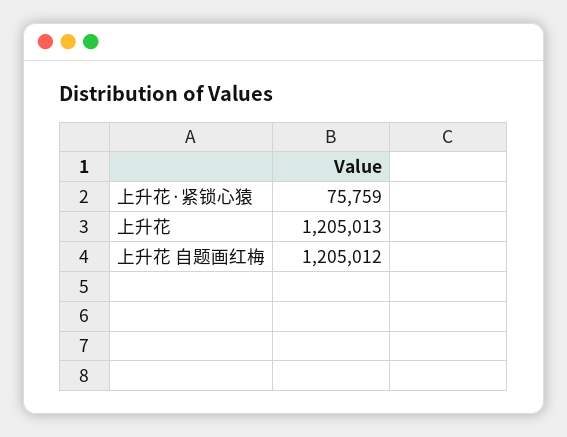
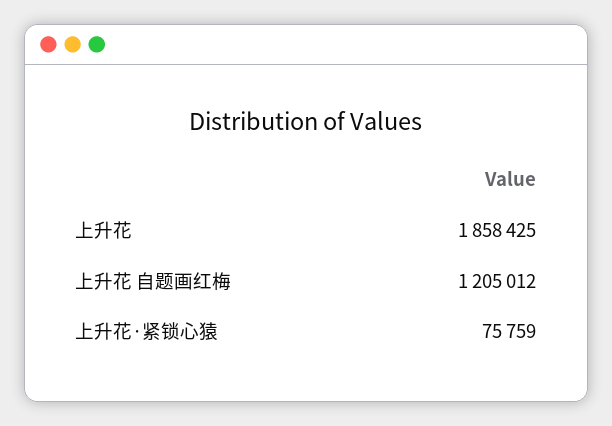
上升花: 1205013 -> 1858425

